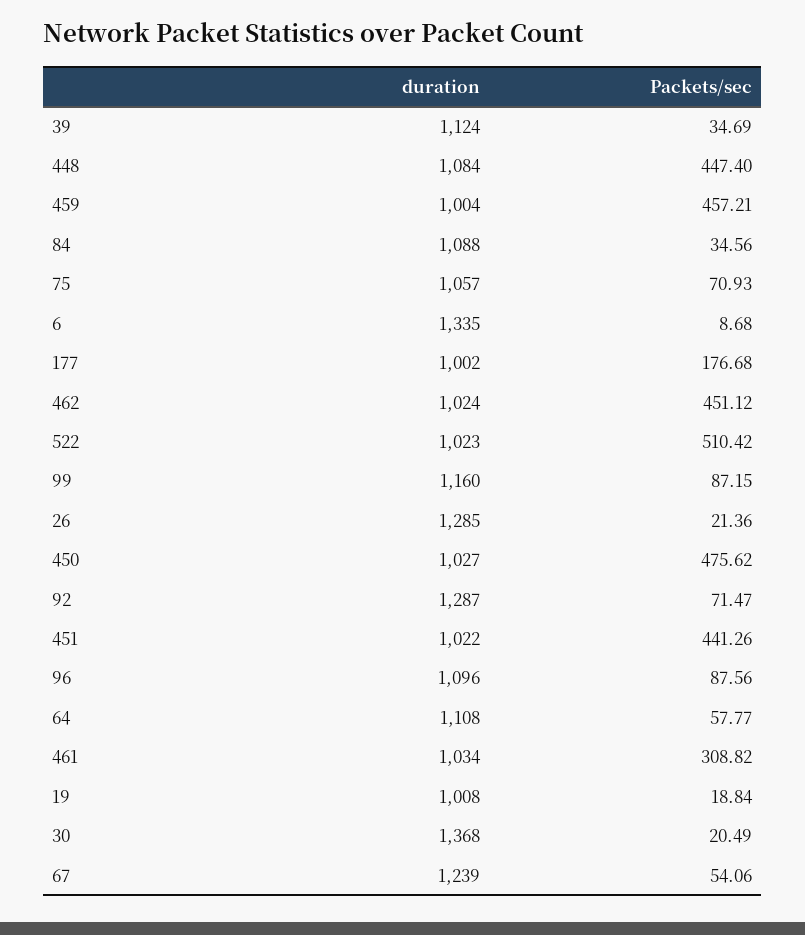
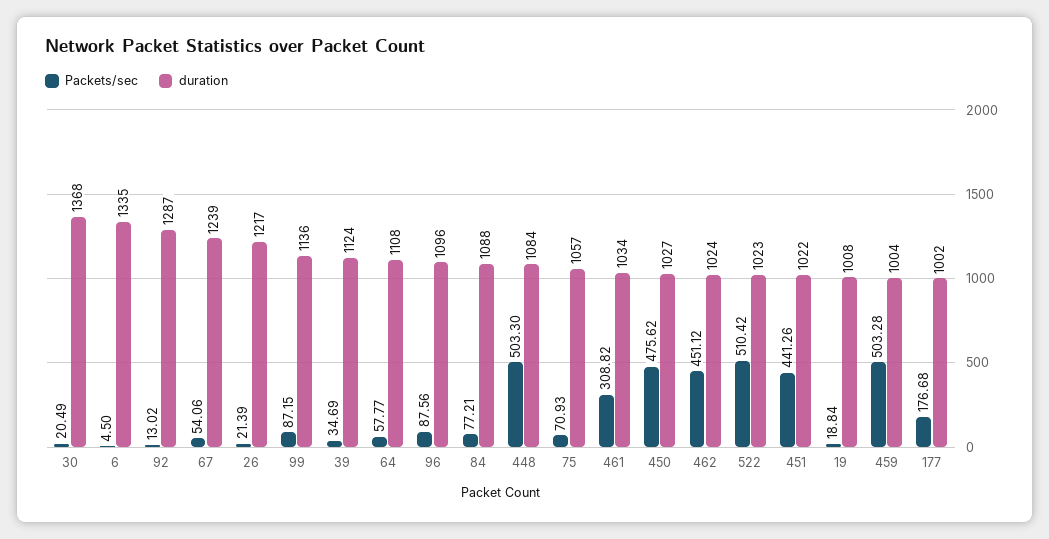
Packets/sec, 448: 447.4 -> 503.3
Packets/sec, 459: 457.21 -> 503.28
Packets/sec, 84: 34.56 -> 77.21
Packets/sec, 6: 8.68 -> 4.5
duration, 99: 1160 -> 1136
duration, 26: 1285 -> 1217
Packets/sec, 26: 21.36 -> 21.39
Packets/sec, 92: 71.47 -> 13.02

